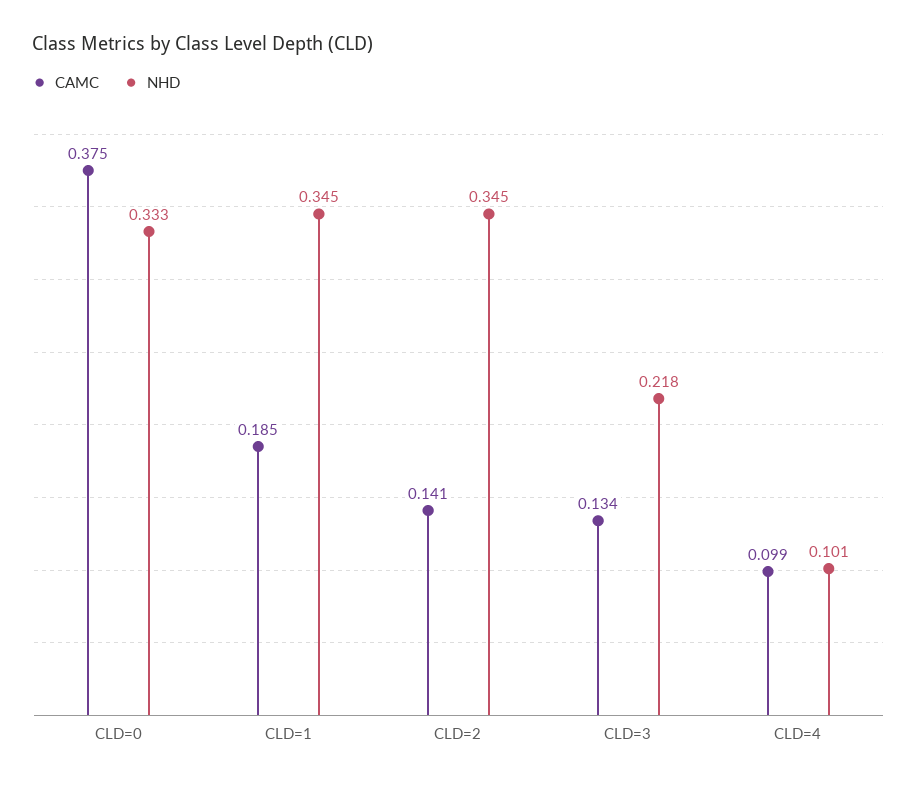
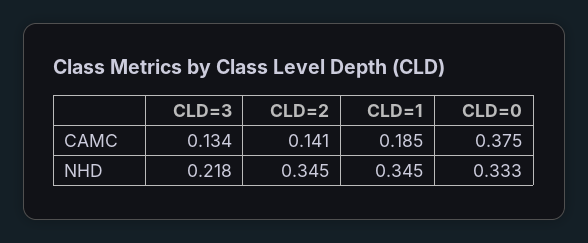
CAMC, CLD=4: 0.099 -> none
NHD, CLD=4: 0.101 -> none

